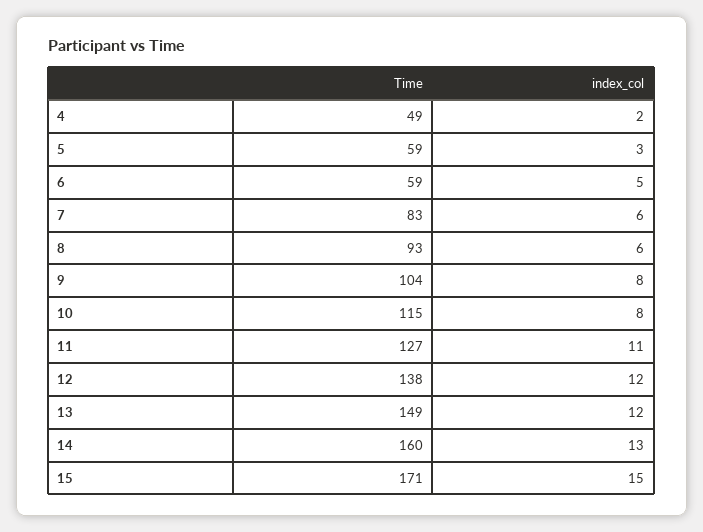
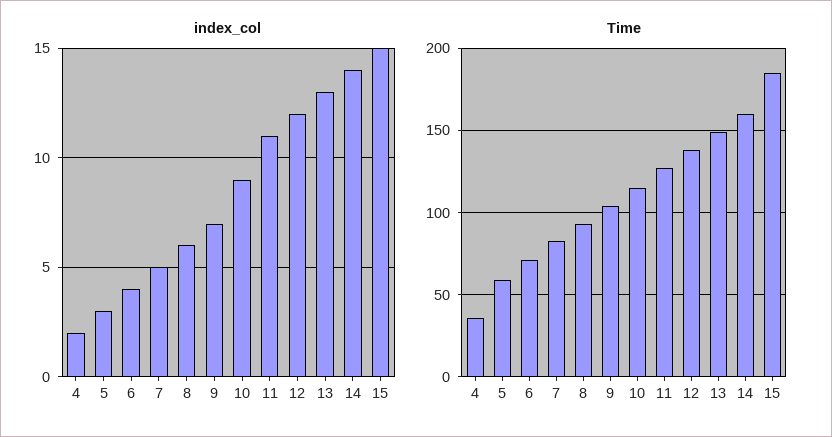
Time, 4: 49 -> 35
Time, 6: 59 -> 70
index_col, 6: 5 -> 4
index_col, 7: 6 -> 5
index_col, 9: 8 -> 7
index_col, 10: 8 -> 9
index_col, 13: 12 -> 13
index_col, 14: 13 -> 14
Time, 15: 171 -> 185

